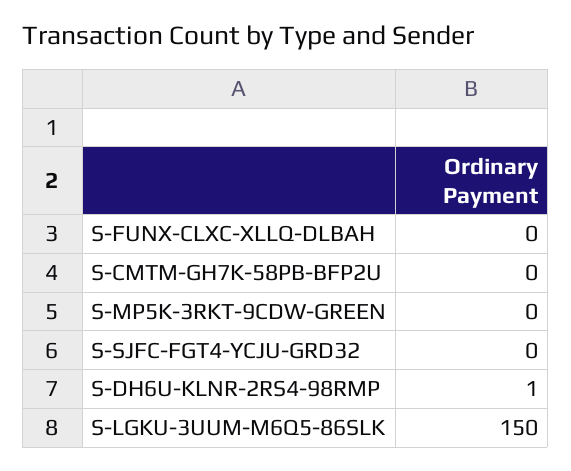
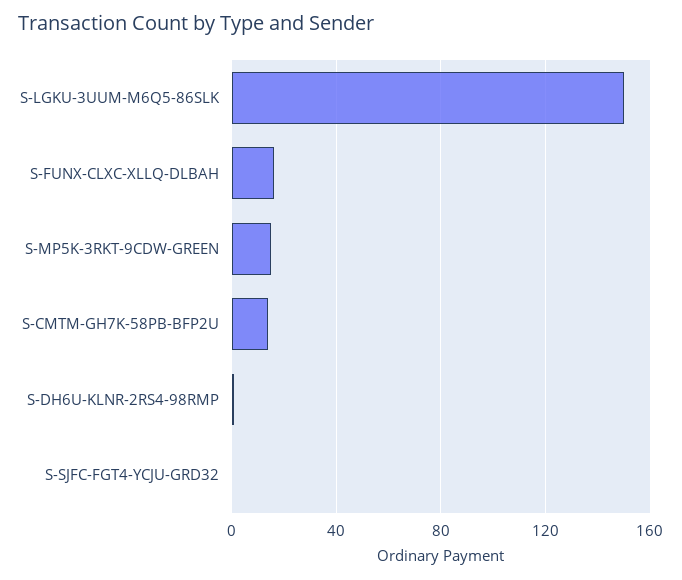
S-FUNX-CLXC-XLLQ-DLBAH: 0 -> 15
S-CMTM-GH7K-58PB-BFP2U: 0 -> 15
S-MP5K-3RKT-9CDW-GREEN: 0 -> 15

